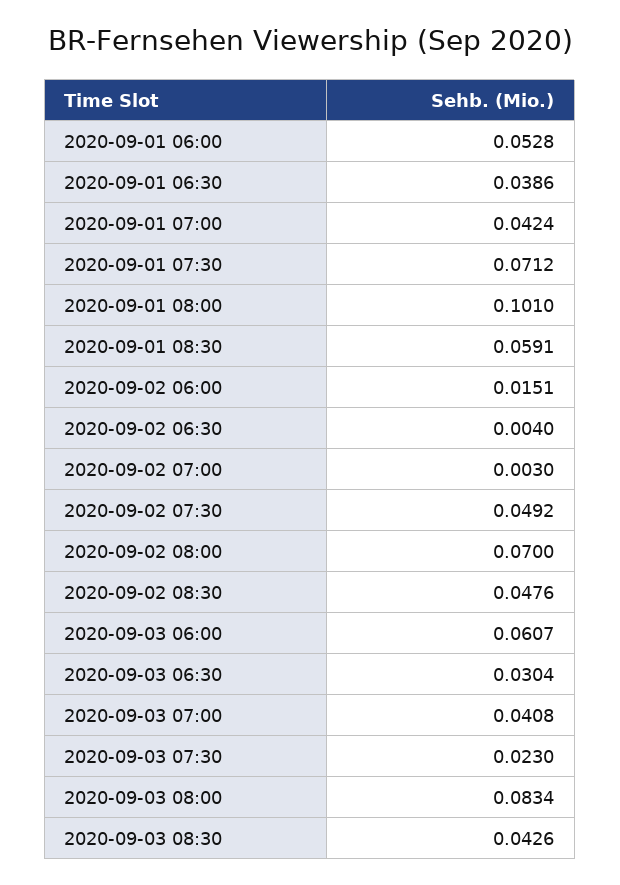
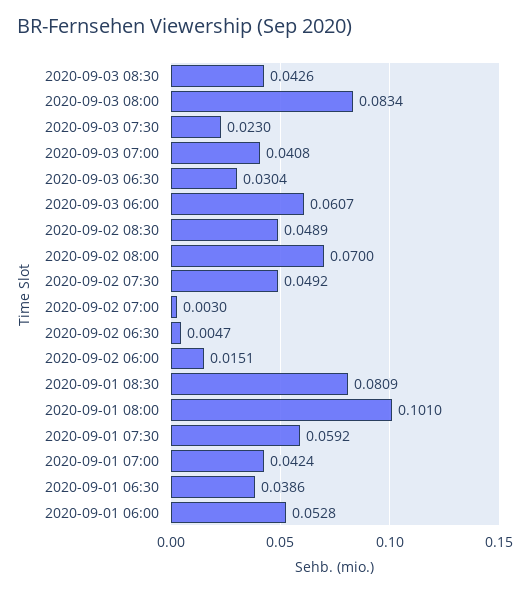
2020-09-01 07:30: 0.0712 -> 0.0592
2020-09-01 08:30: 0.0591 -> 0.0809
2020-09-02 06:30: 0.004 -> 0.0047
2020-09-02 08:30: 0.0476 -> 0.0489

